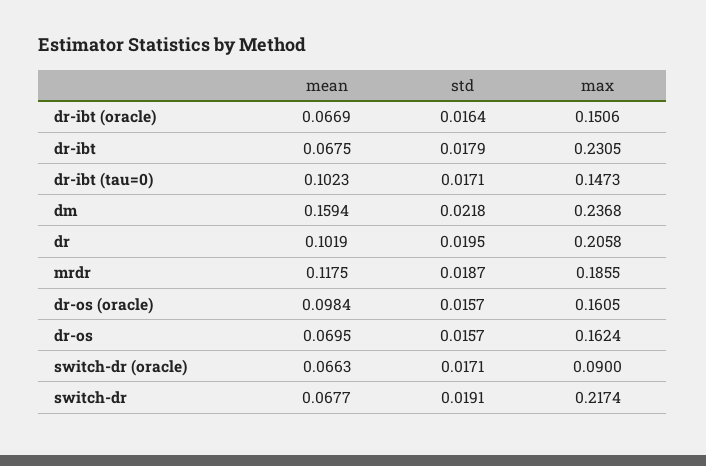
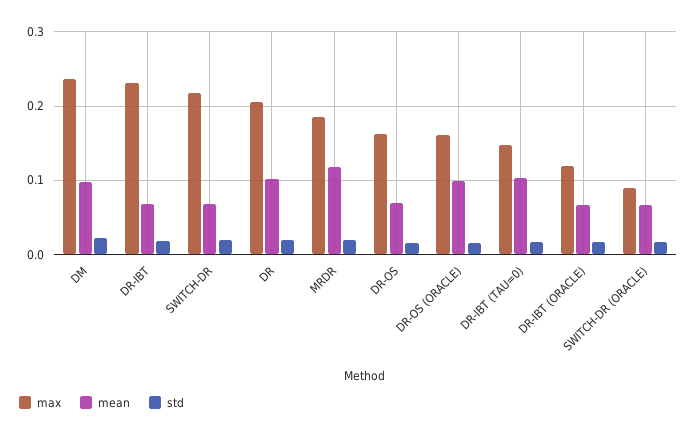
max, dr-ibt (oracle): 0.1506 -> 0.12
mean, dm: 0.1594 -> 0.1

